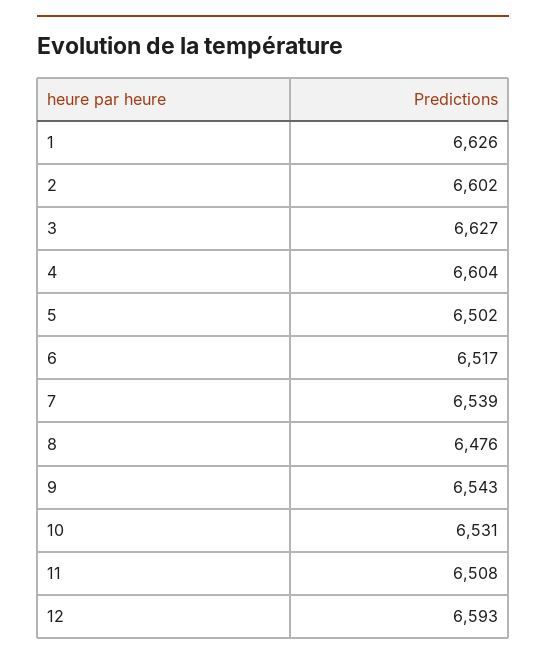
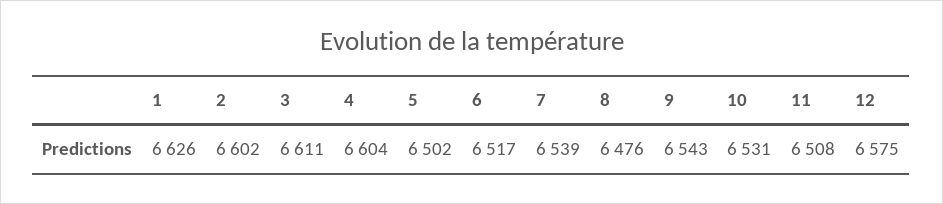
3: 6627 -> 6611
12: 6593 -> 6575

